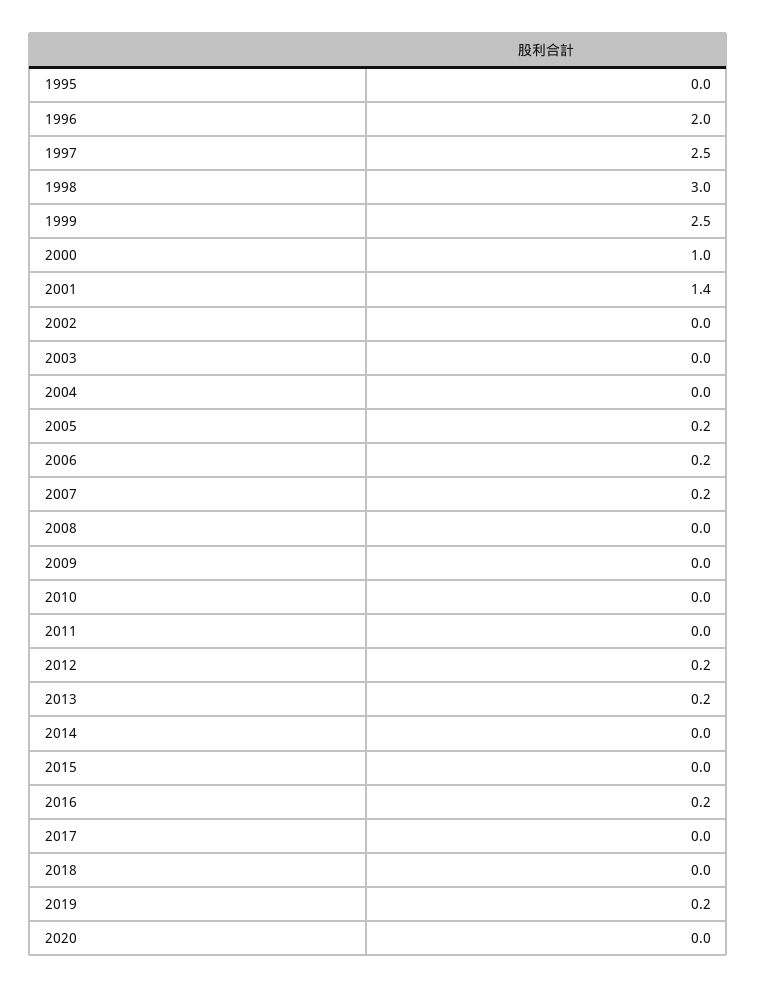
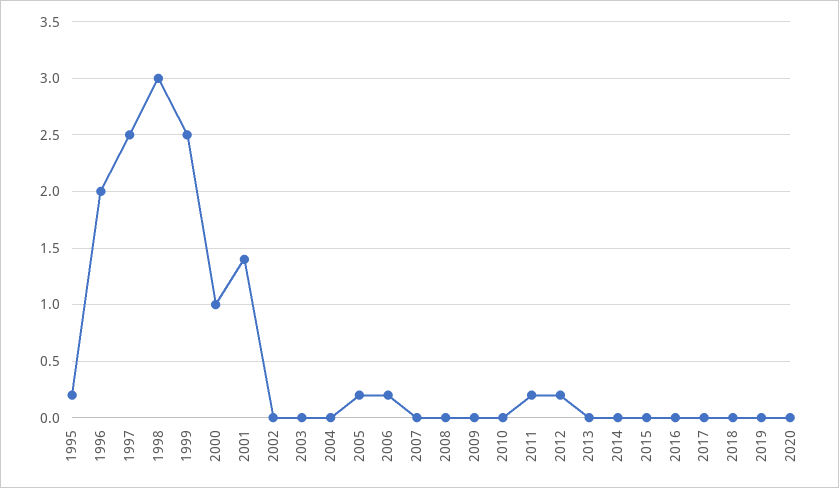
1995: 0 -> 0.2
2007: 0.2 -> 0
2011: 0 -> 0.2
2013: 0.2 -> 0
2016: 0.2 -> 0
2019: 0.2 -> 0

